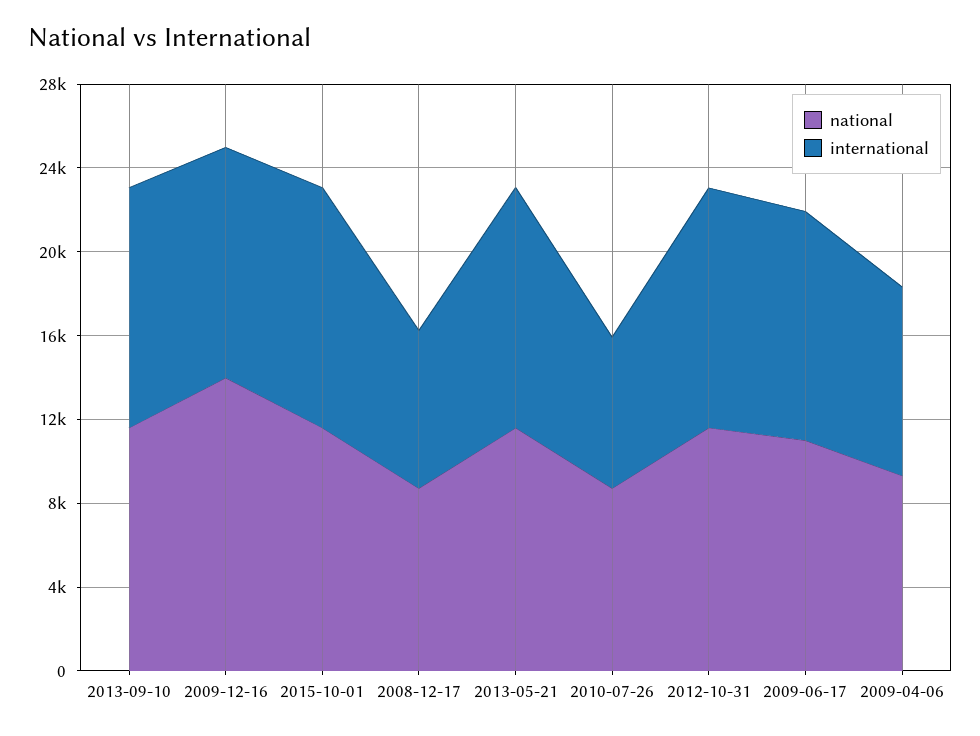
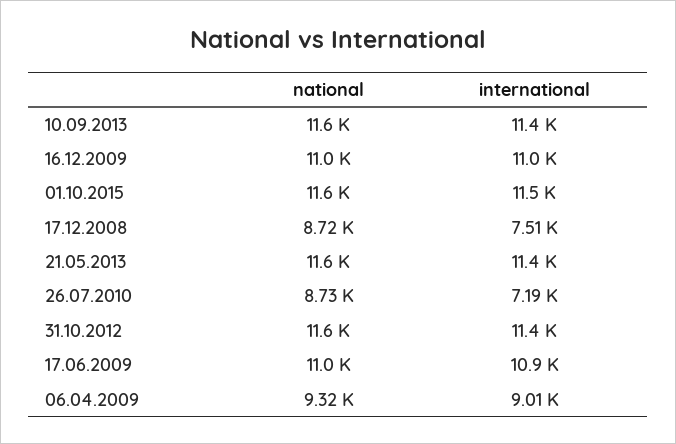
national, 2009-12-16: 14000 -> 11000

